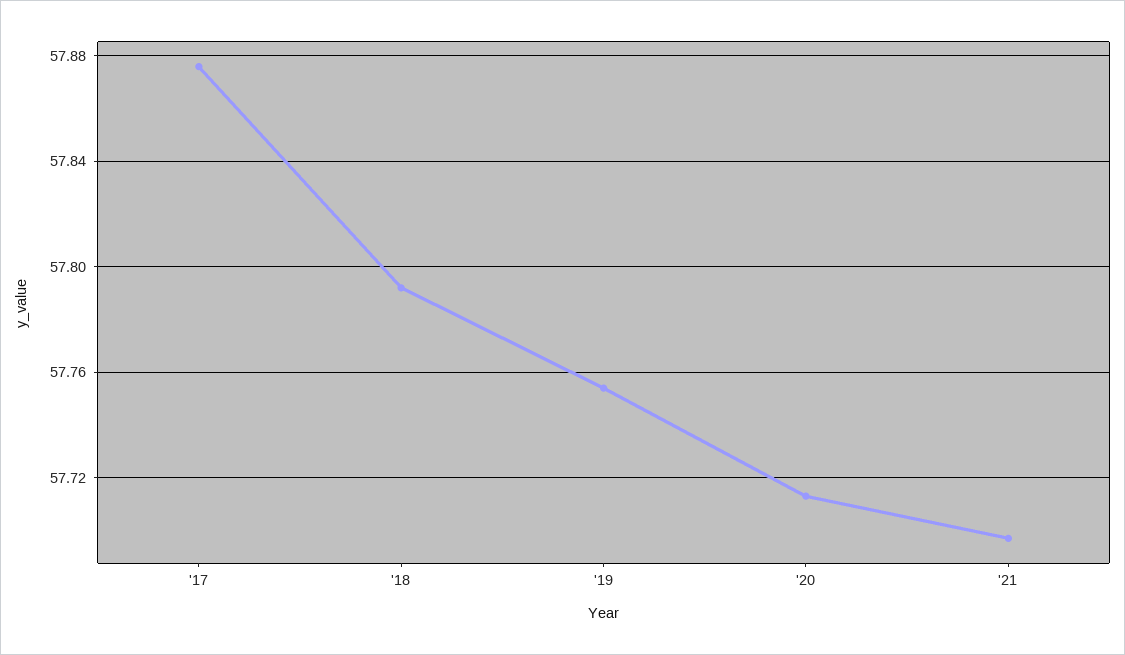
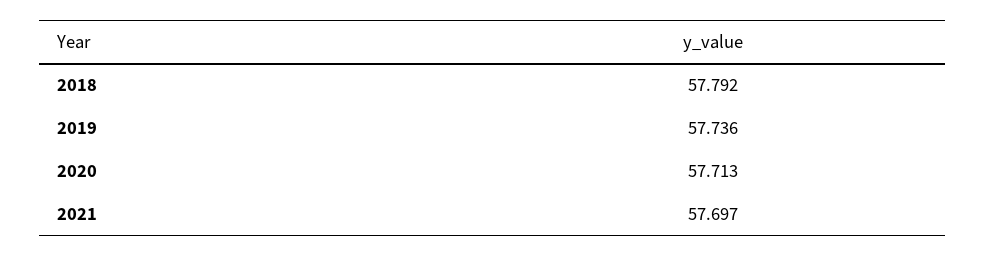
'17: 57.875 -> none
'19: 57.755 -> 57.736

